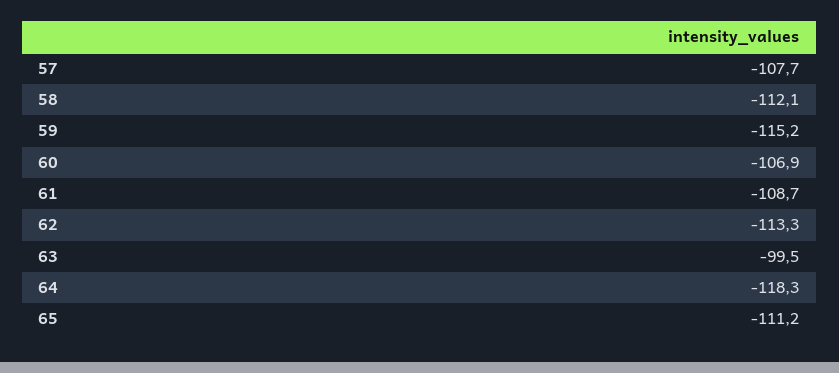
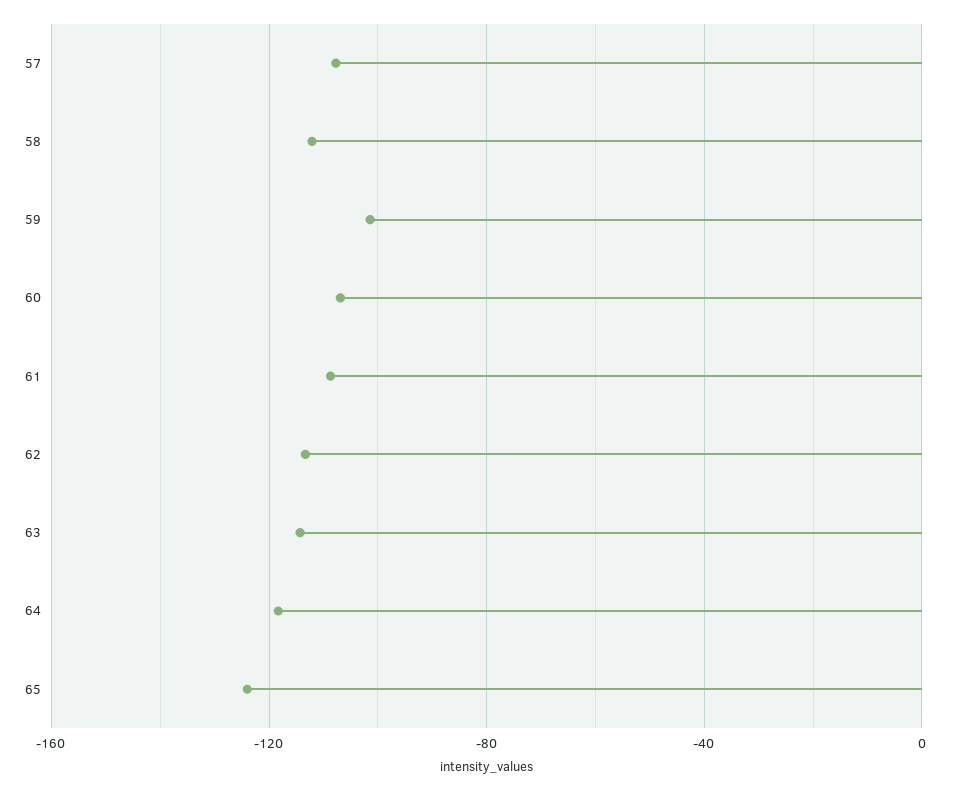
59: -115.2 -> -100
63: -99.5 -> -115
65: -111.2 -> -125

